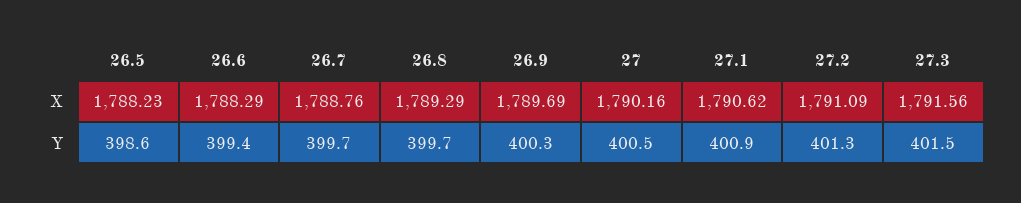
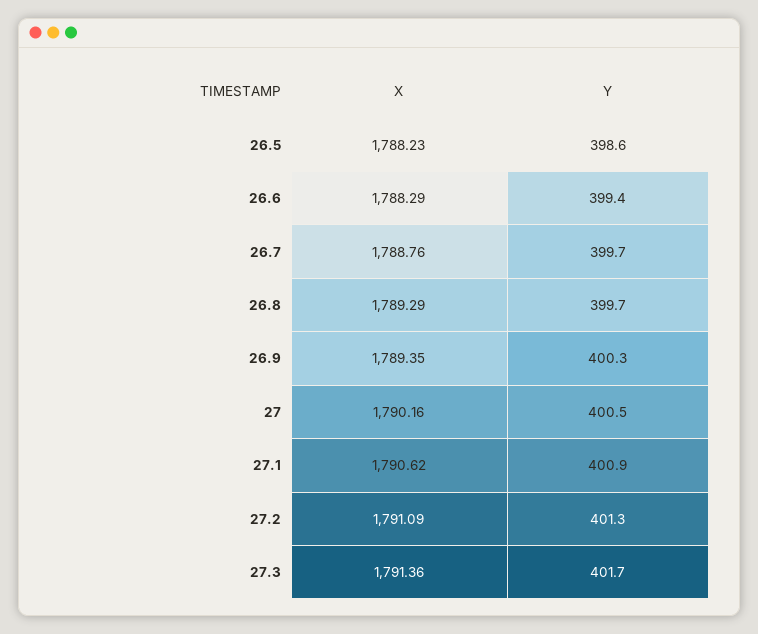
26.9, X: 1789.69 -> 1789.35
27.3, X: 1791.56 -> 1791.36
27.3, Y: 401.5 -> 401.7

